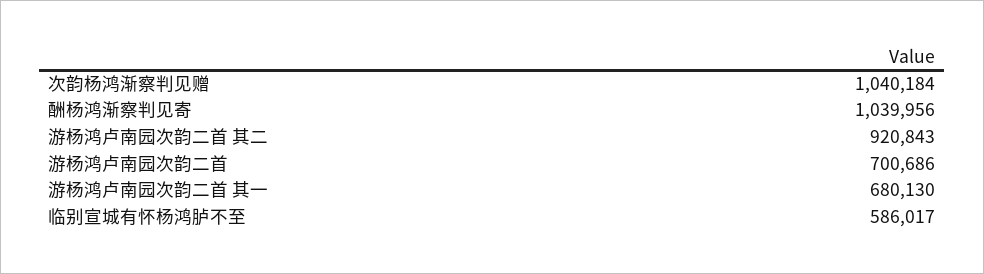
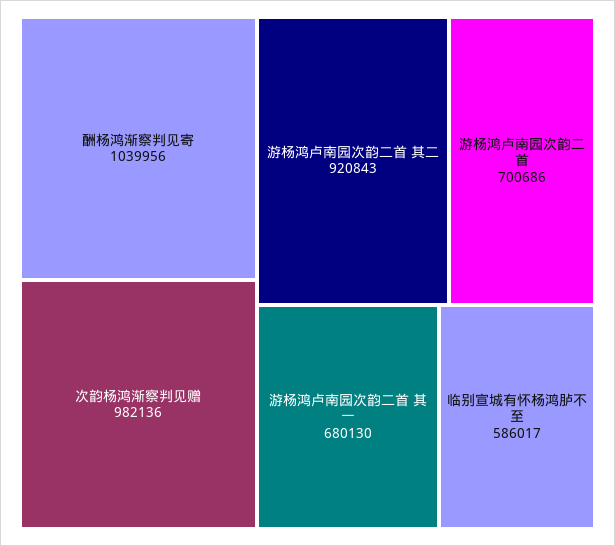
次韵杨鸿渐察判见赠: 1040184 -> 982136

